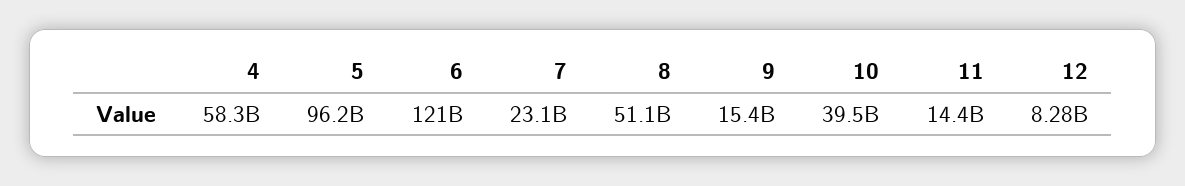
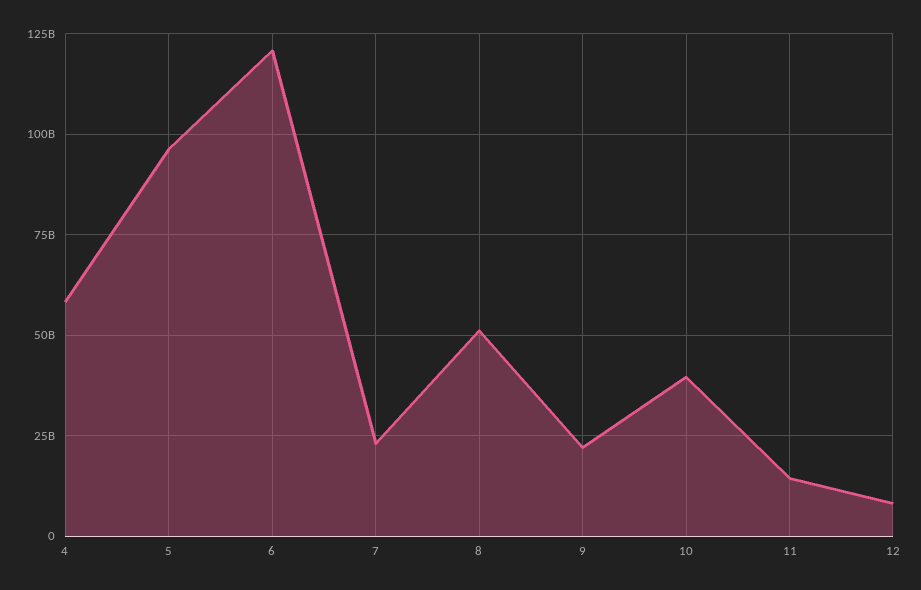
9: 15400000000 -> 22500000000

